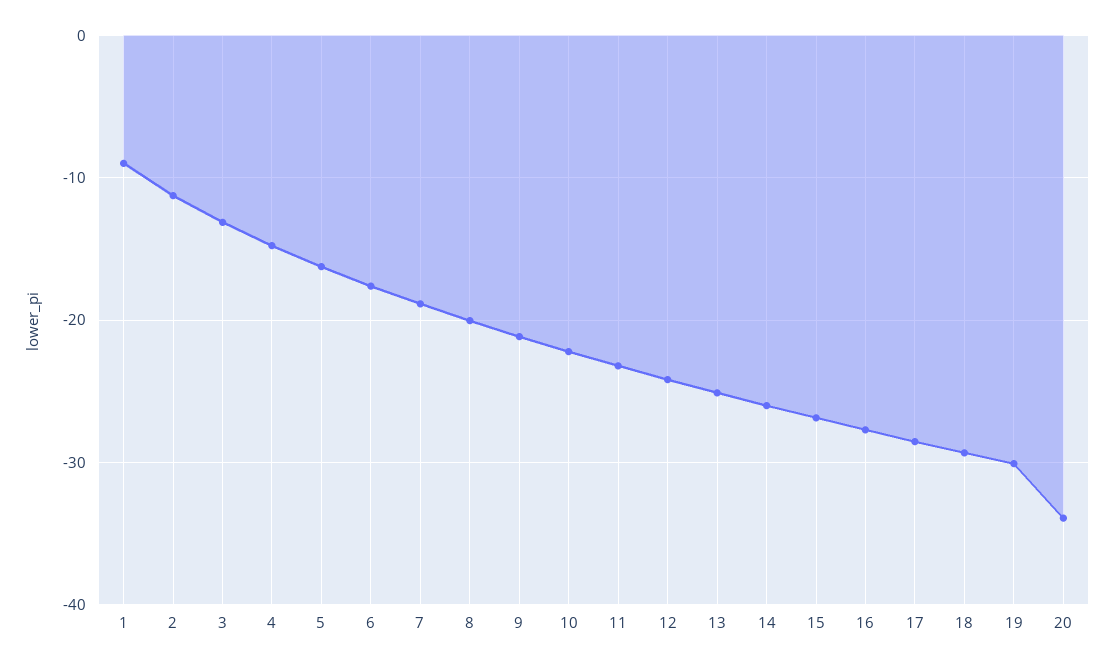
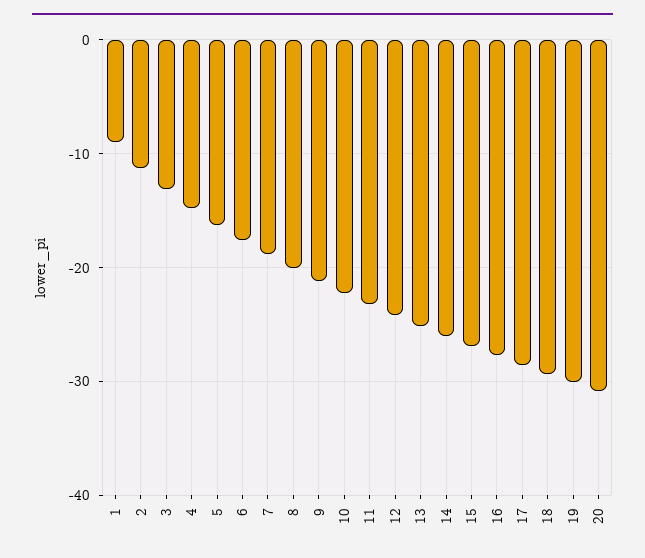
20: -34 -> -31

